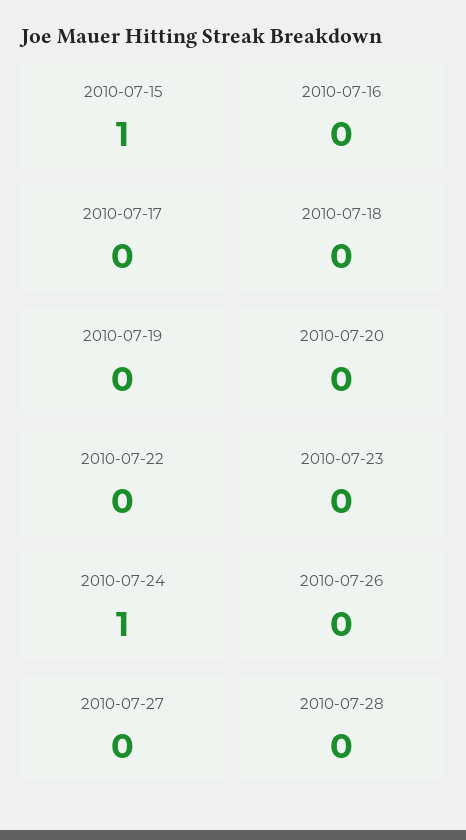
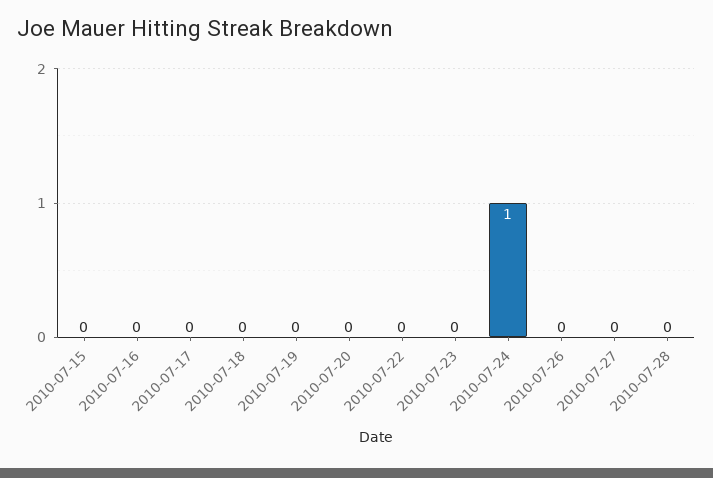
2010-07-15: 1 -> 0

